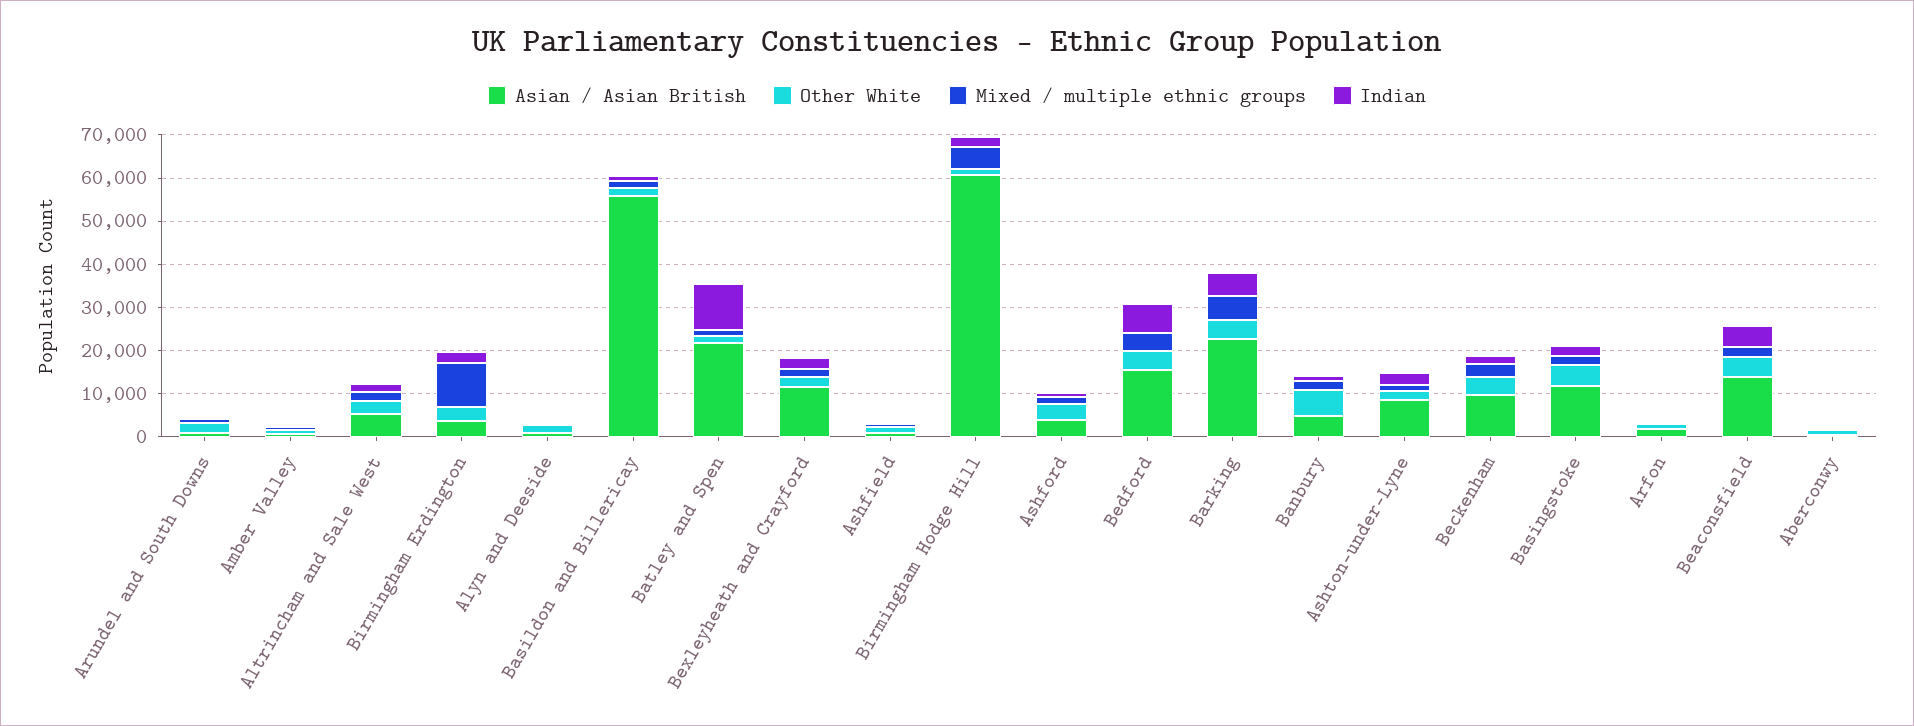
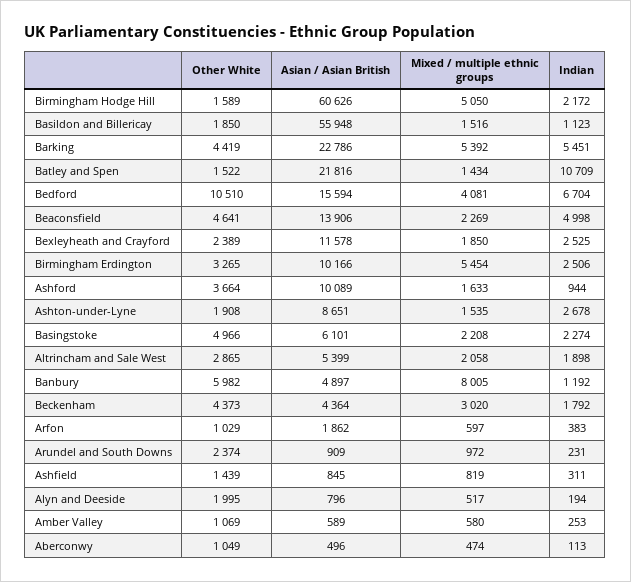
Asian / Asian British, Birmingham Erdington: 4000 -> 10166
Mixed / multiple ethnic groups, Birmingham Erdington: 10000 -> 5454
Asian / Asian British, Ashford: 4000 -> 10089
Other White, Bedford: 4000 -> 10510
Mixed / multiple ethnic groups, Banbury: 2000 -> 8005
Asian / Asian British, Beckenham: 10000 -> 4364
Asian / Asian British, Basingstoke: 12000 -> 6101

